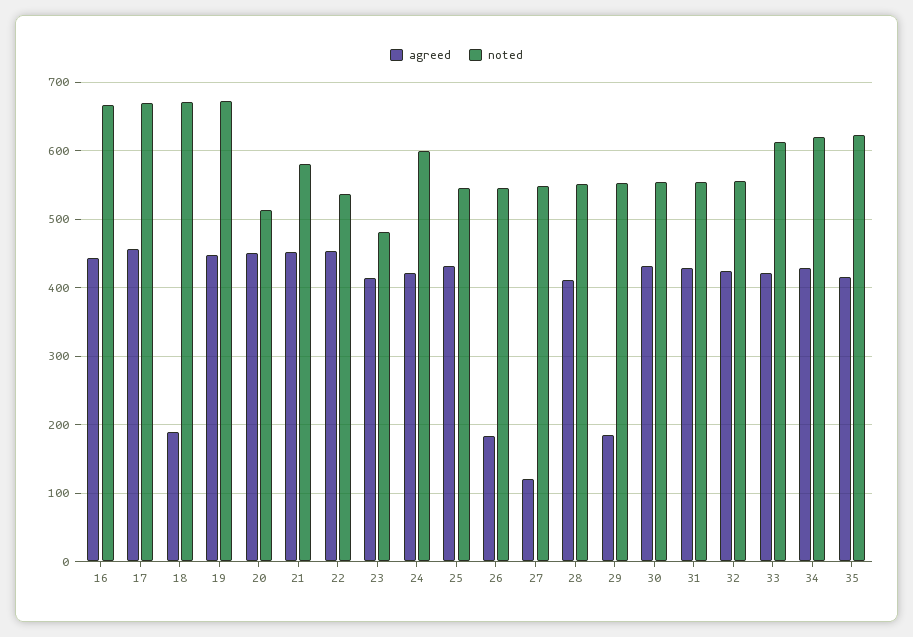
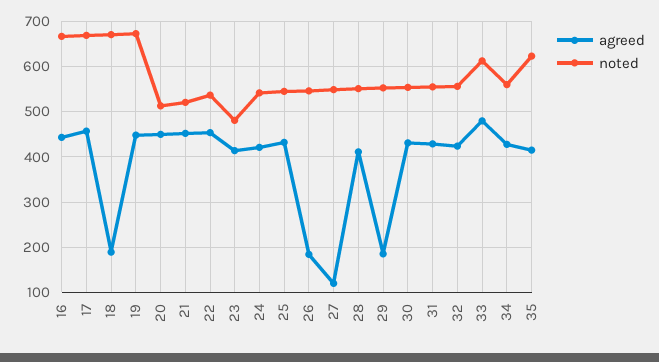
noted, 21: 580 -> 520
noted, 24: 600 -> 540
agreed, 33: 420 -> 480
noted, 34: 620 -> 560

